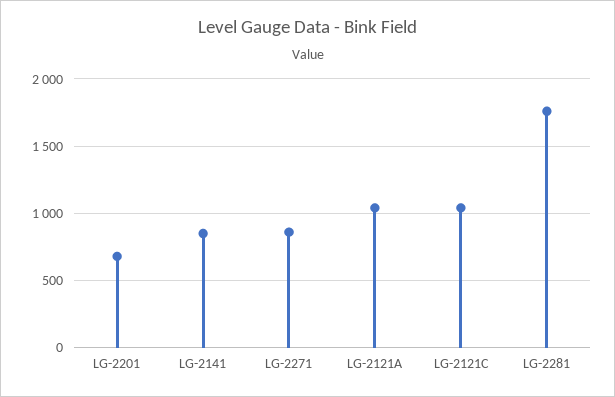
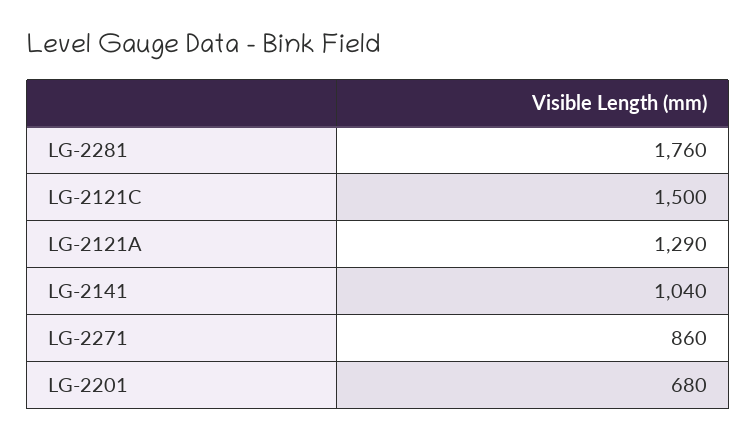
LG-2141: 850 -> 1040
LG-2121A: 1050 -> 1290
LG-2121C: 1050 -> 1500

